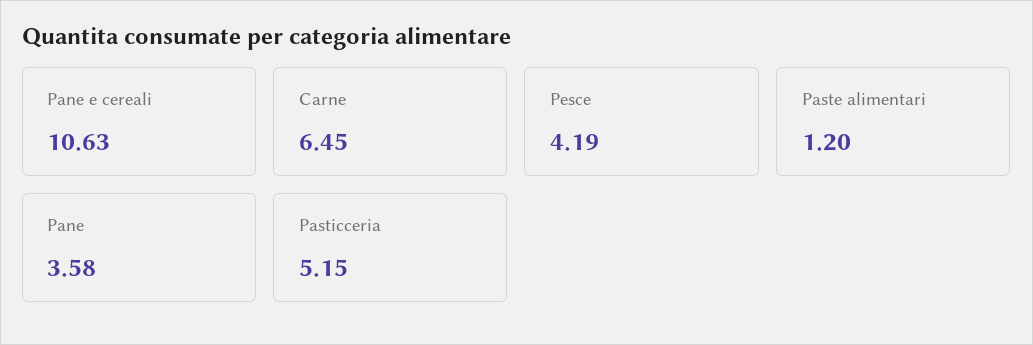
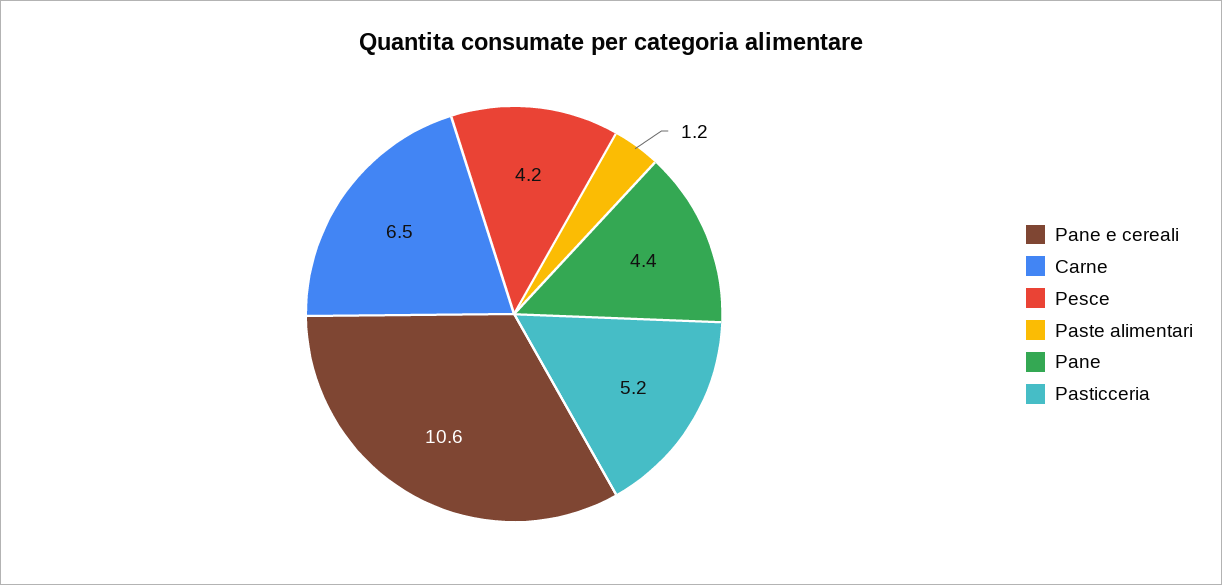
Pane: 3.58 -> 4.4

